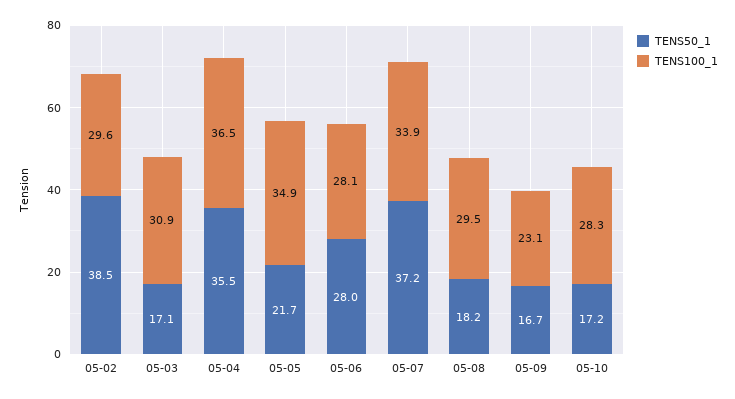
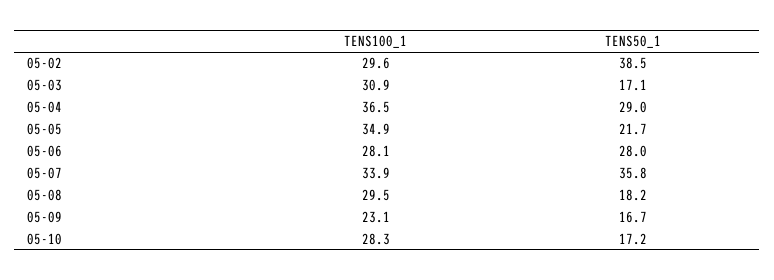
TENS50_1, 05-04: 35.5 -> 29
TENS50_1, 05-07: 37.2 -> 35.8

